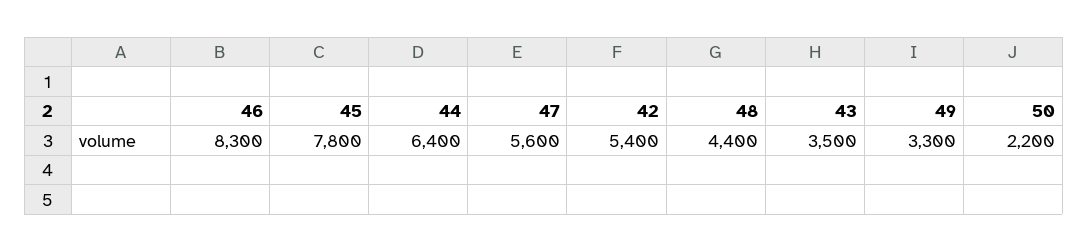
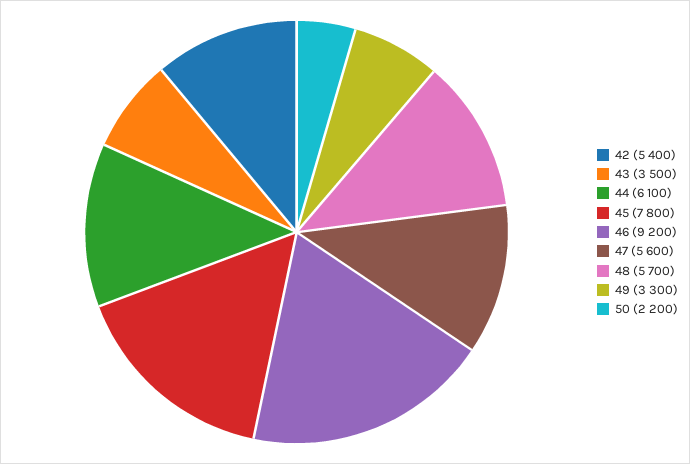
46: 8300 -> 9200
44: 6400 -> 6100
48: 4400 -> 5700

